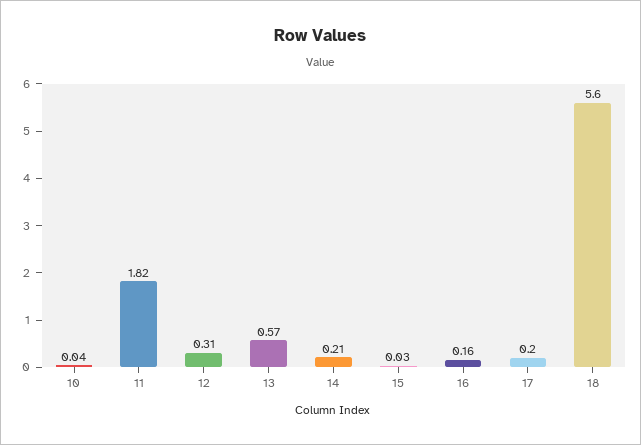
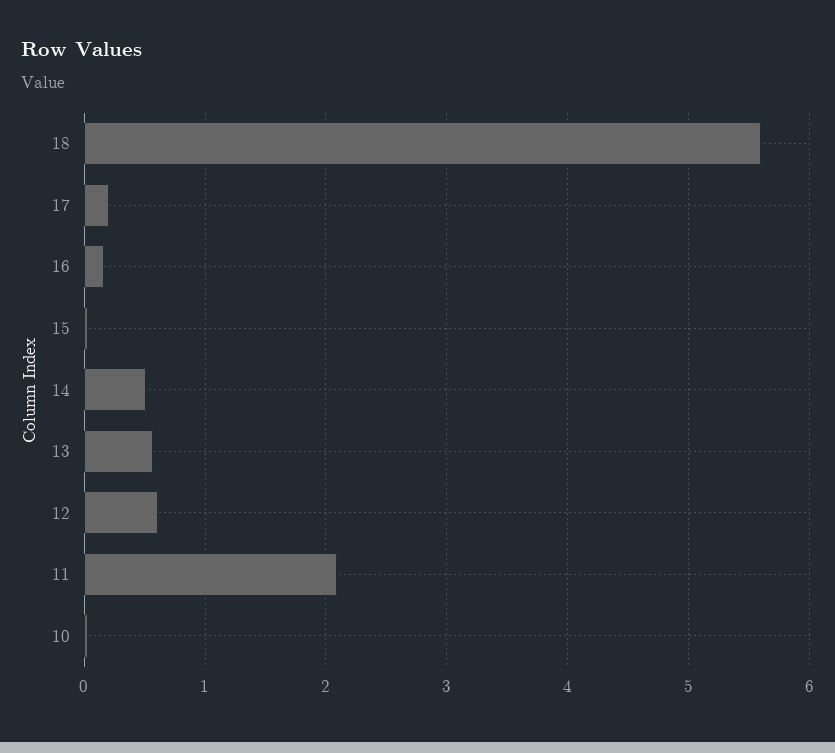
11: 1.82 -> 2.1
12: 0.31 -> 0.6
14: 0.21 -> 0.5

